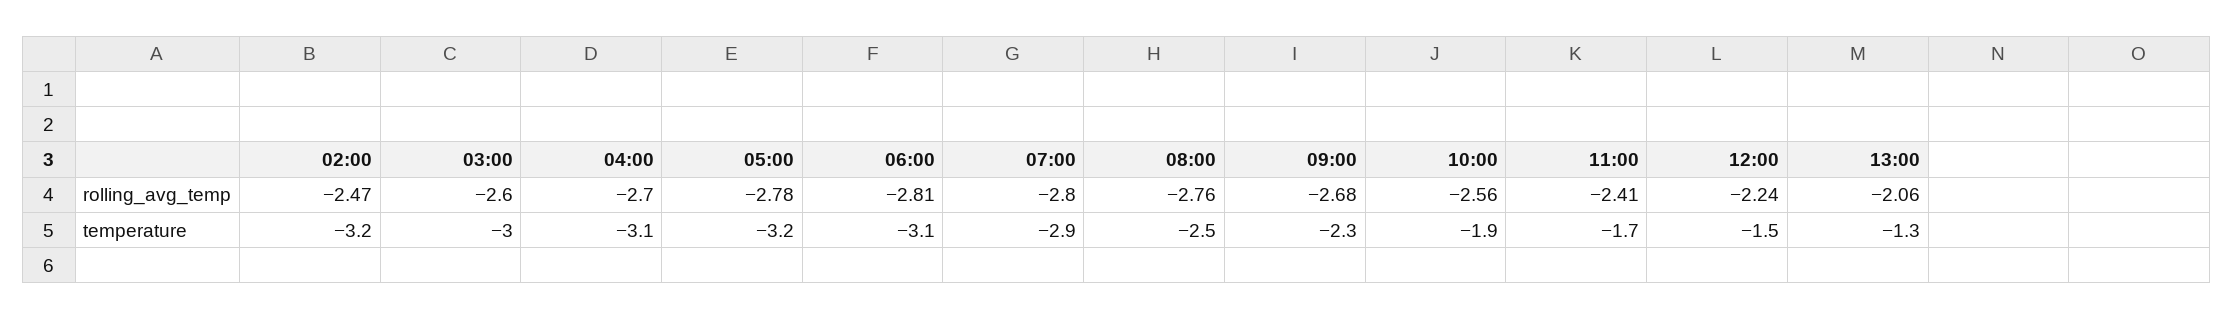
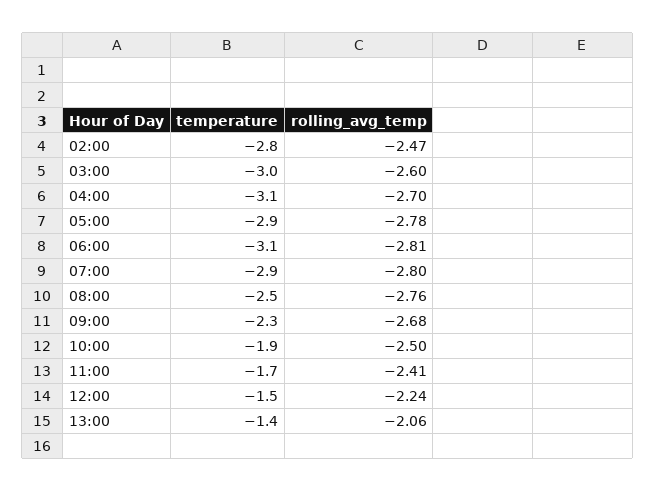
10:00, rolling_avg_temp: -2.56 -> -2.5
02:00, temperature: -3.2 -> -2.8
05:00, temperature: -3.2 -> -2.9
13:00, temperature: -1.3 -> -1.4

